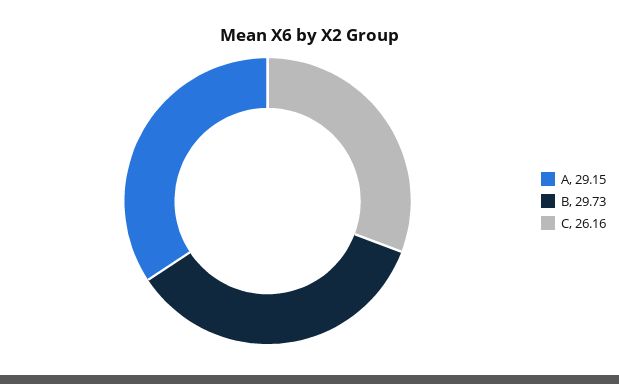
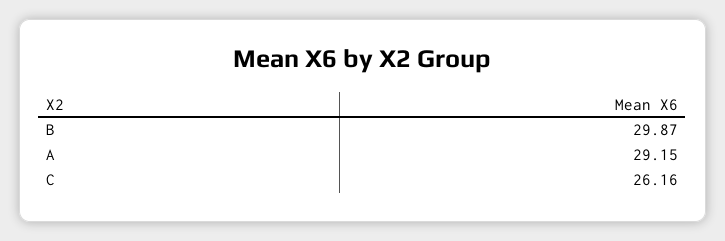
B: 29.73 -> 29.87

